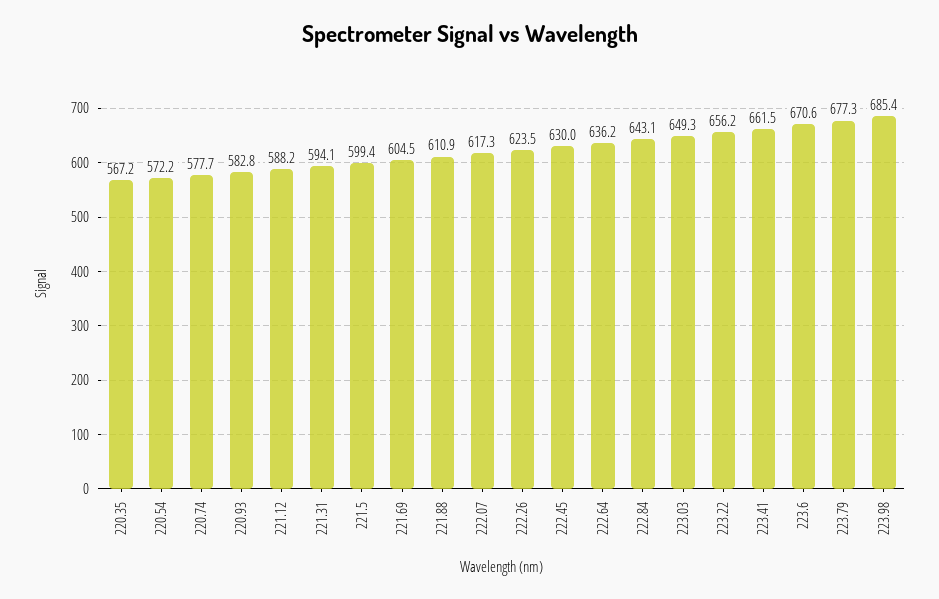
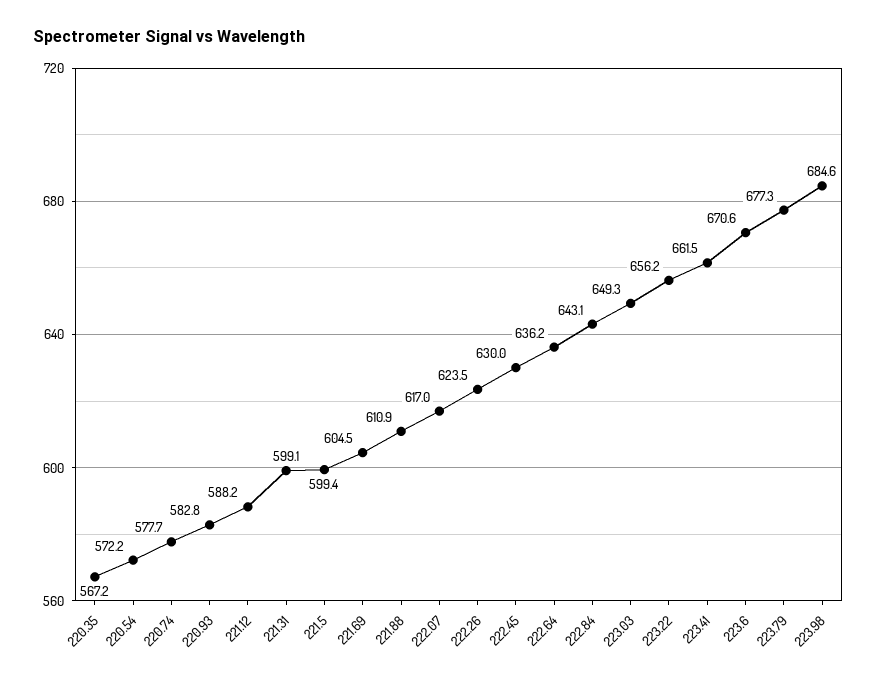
221.31: 594.1 -> 599.1
222.07: 617.3 -> 617
223.98: 685.4 -> 684.6

